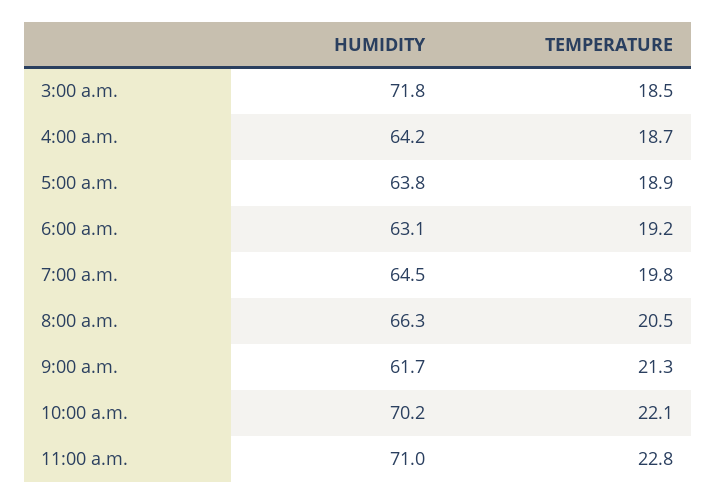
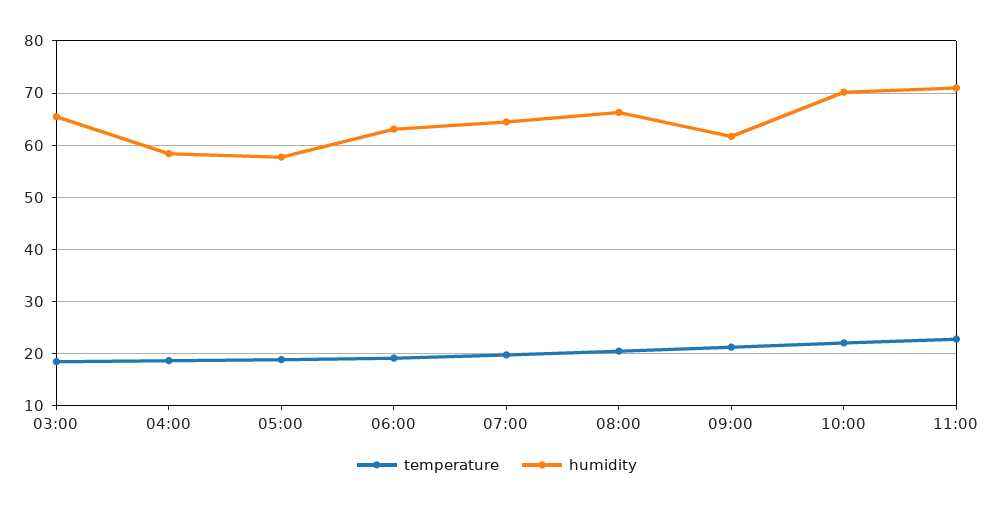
HUMIDITY, 3:00 a.m.: 71.8 -> 66
HUMIDITY, 4:00 a.m.: 64.2 -> 58
HUMIDITY, 5:00 a.m.: 63.8 -> 58

